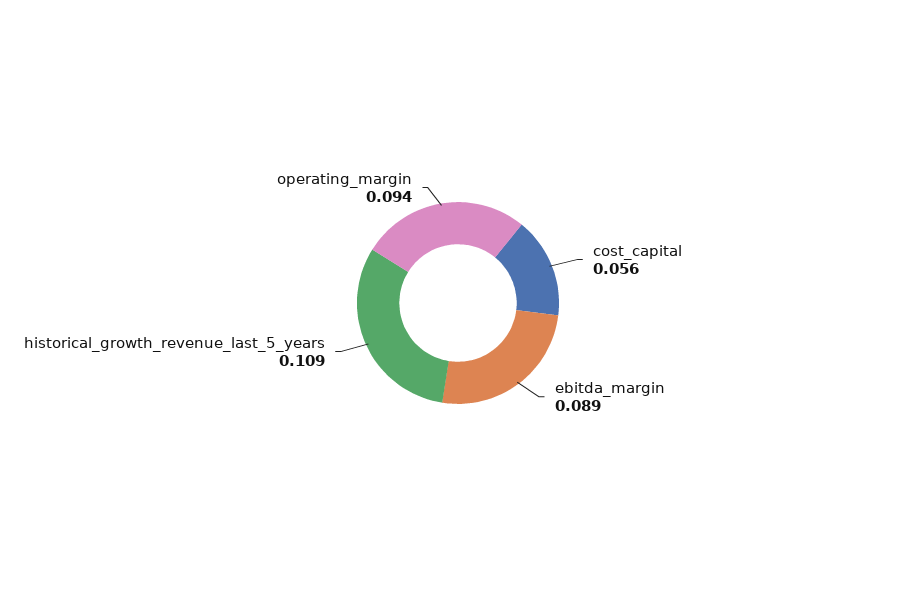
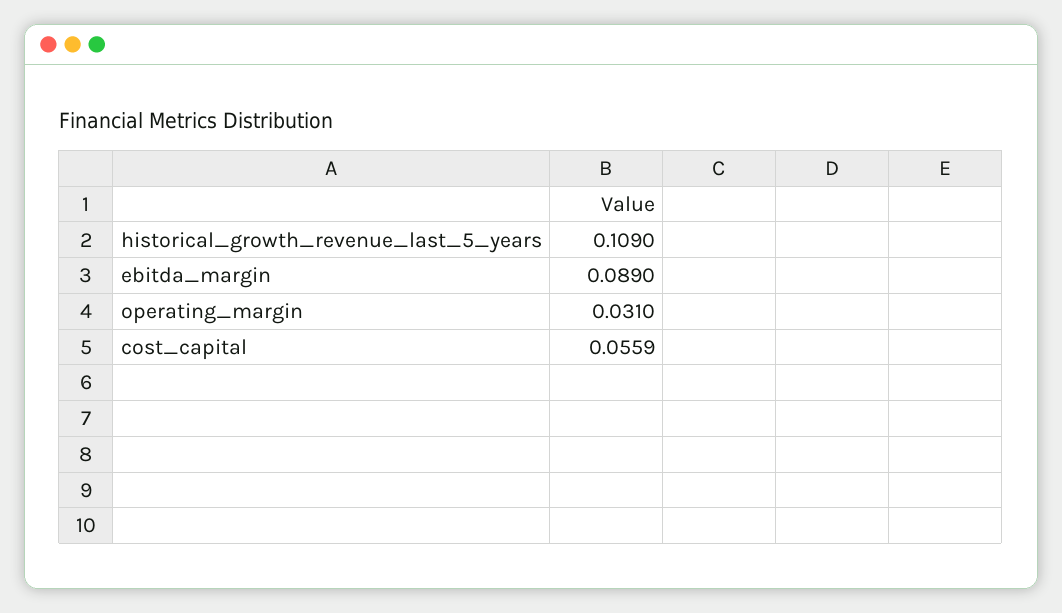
operating_margin: 0.094 -> 0.031

